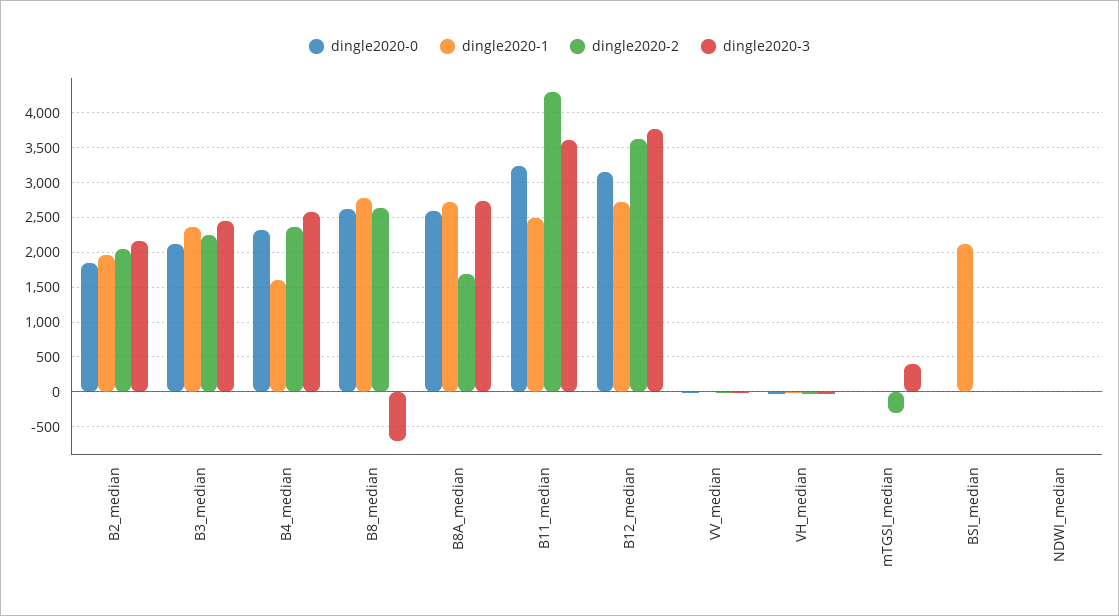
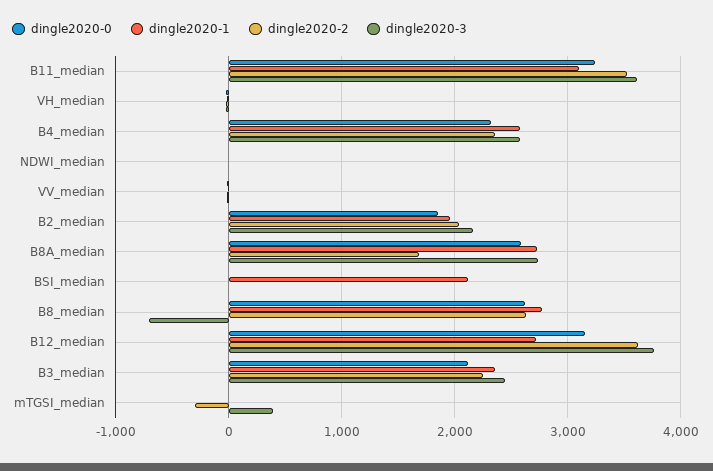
dingle2020-1, B4_median: 1600 -> 2600
dingle2020-1, B11_median: 2500 -> 3100
dingle2020-2, B11_median: 4300 -> 3500

